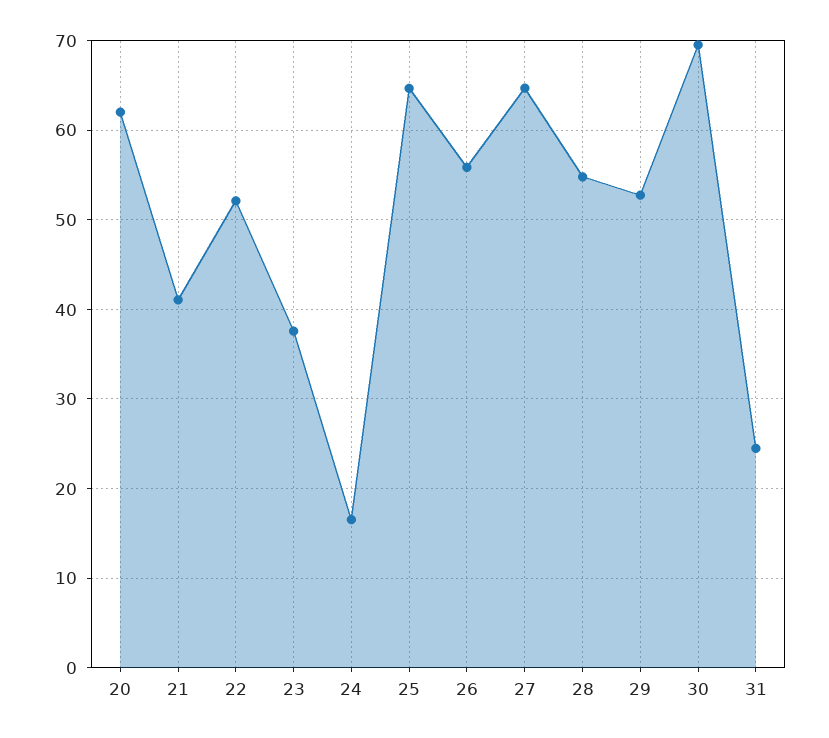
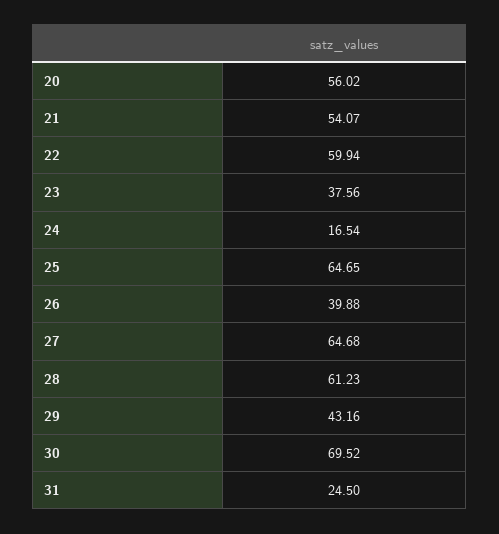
20: 62 -> 56.02
21: 41 -> 54.07
22: 52 -> 59.94
26: 56 -> 39.88
28: 55 -> 61.23
29: 53 -> 43.16

